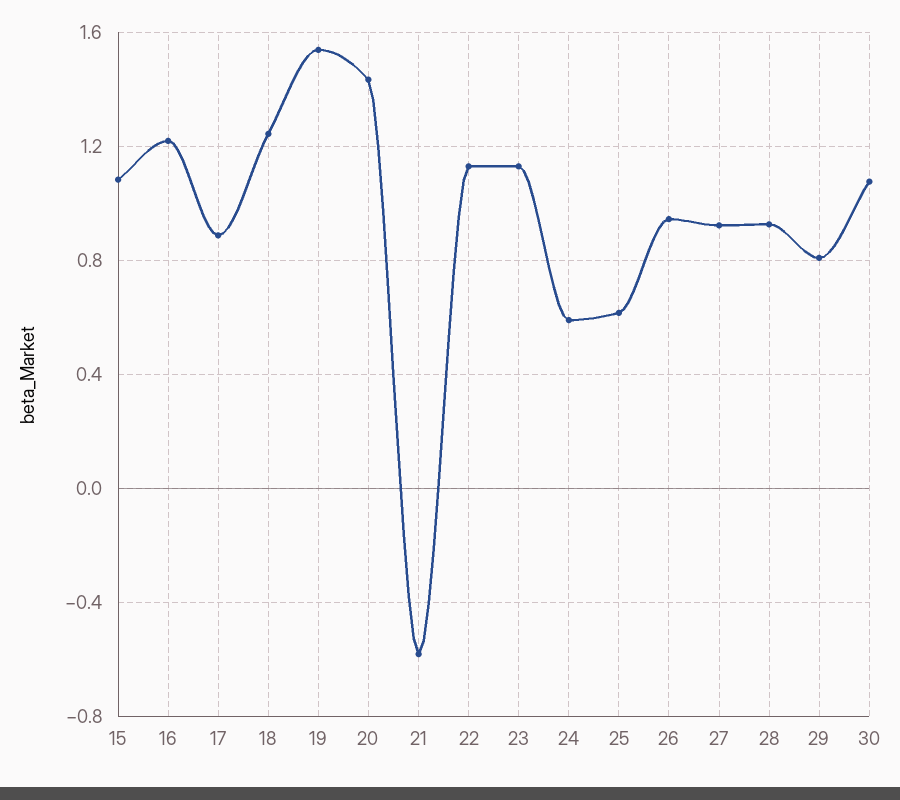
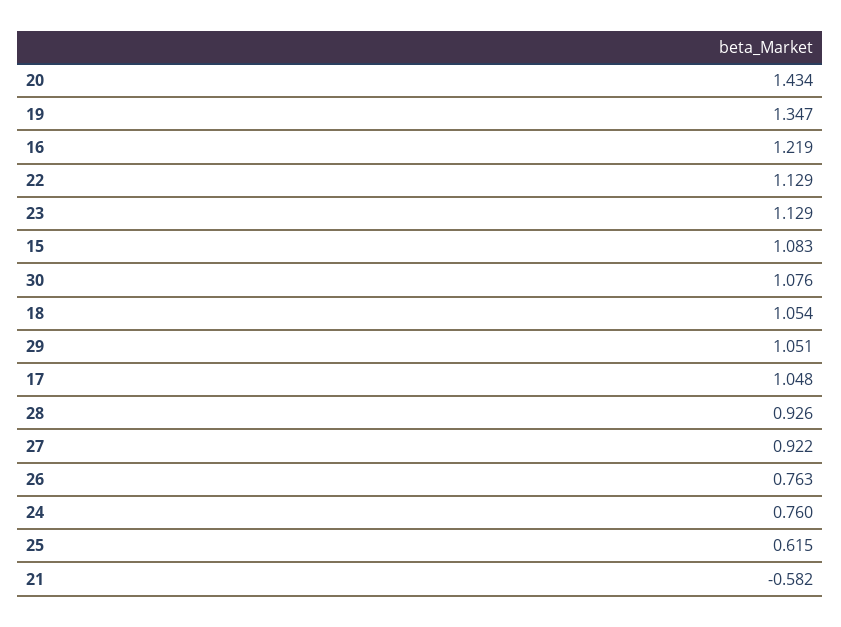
17: 0.9 -> 1.048
18: 1.25 -> 1.054
19: 1.55 -> 1.347
24: 0.6 -> 0.76
26: 0.95 -> 0.763
29: 0.8 -> 1.051

